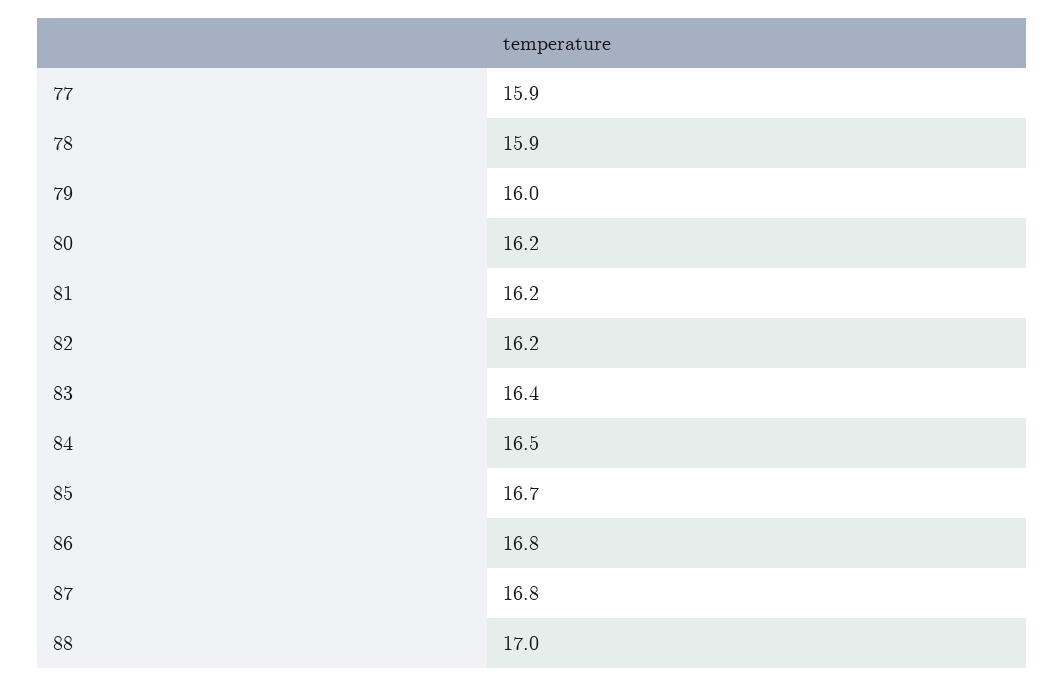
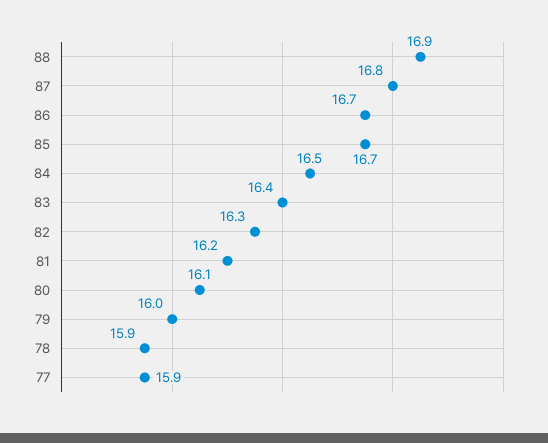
80: 16.2 -> 16.1
82: 16.2 -> 16.3
86: 16.8 -> 16.7
88: 17 -> 16.9

